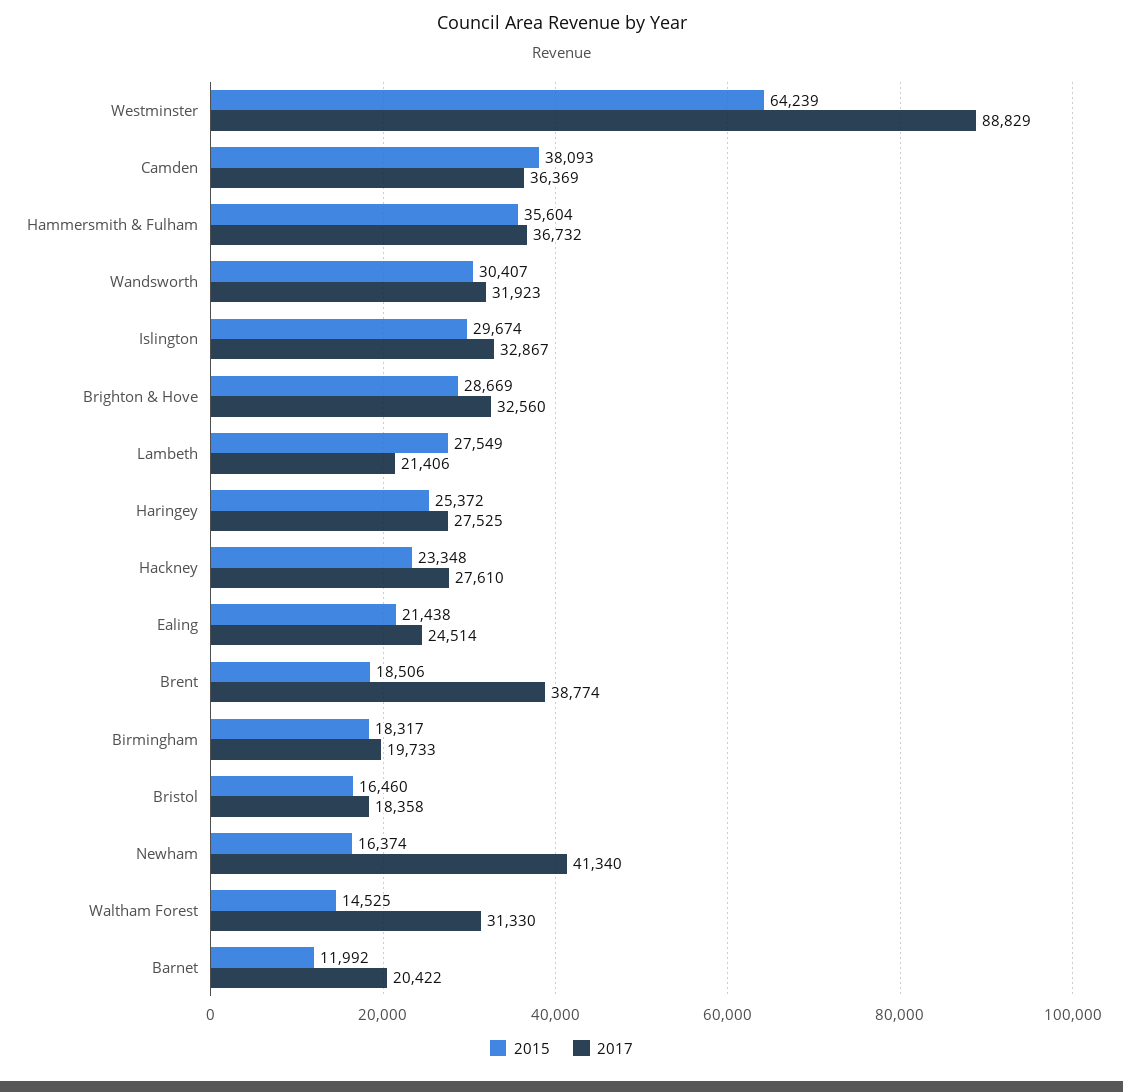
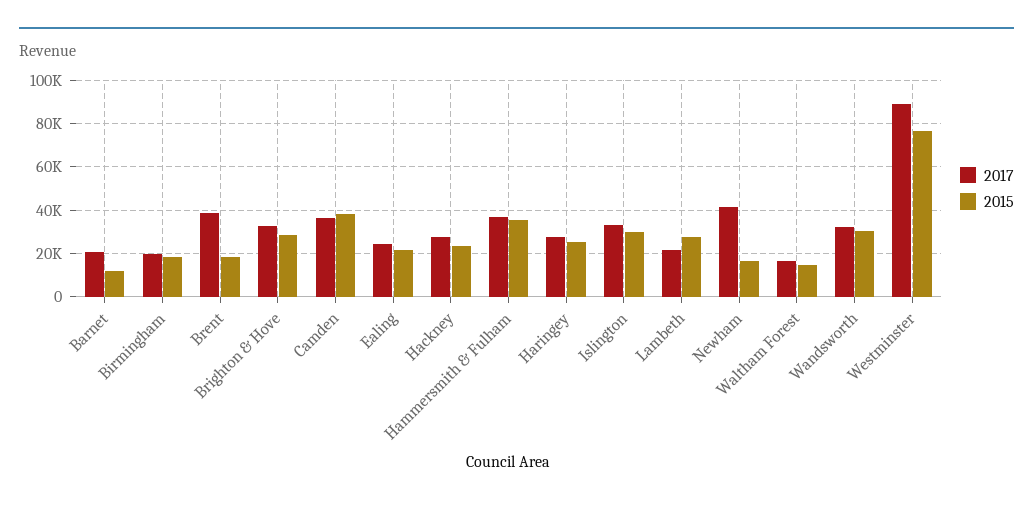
2015, Westminster: 64239 -> 75000
2015, Bristol: 16460 -> none
2017, Bristol: 18358 -> none
2017, Waltham Forest: 31330 -> 15000

